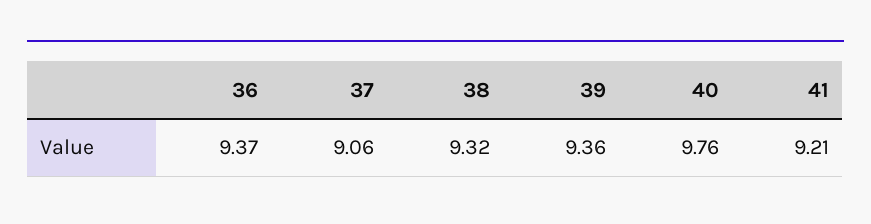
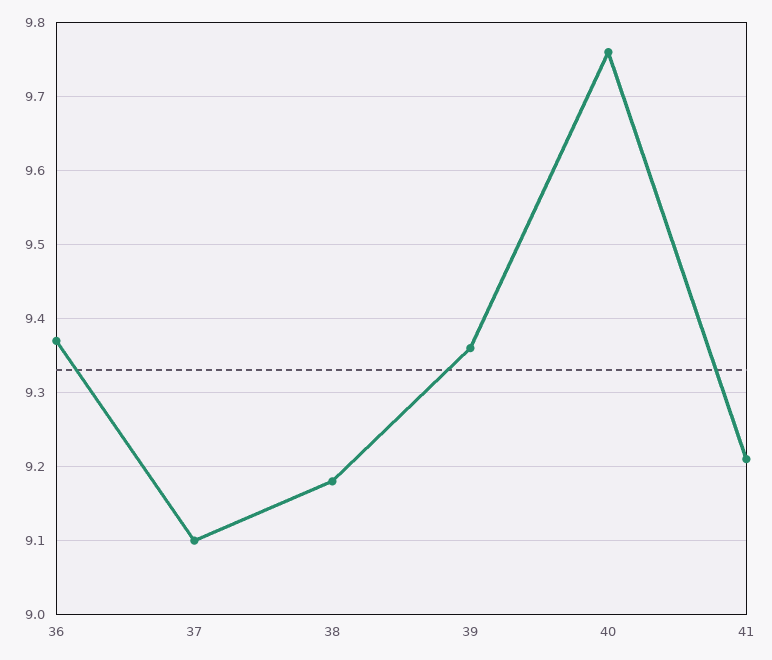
37: 9.06 -> 9.1
38: 9.32 -> 9.18

